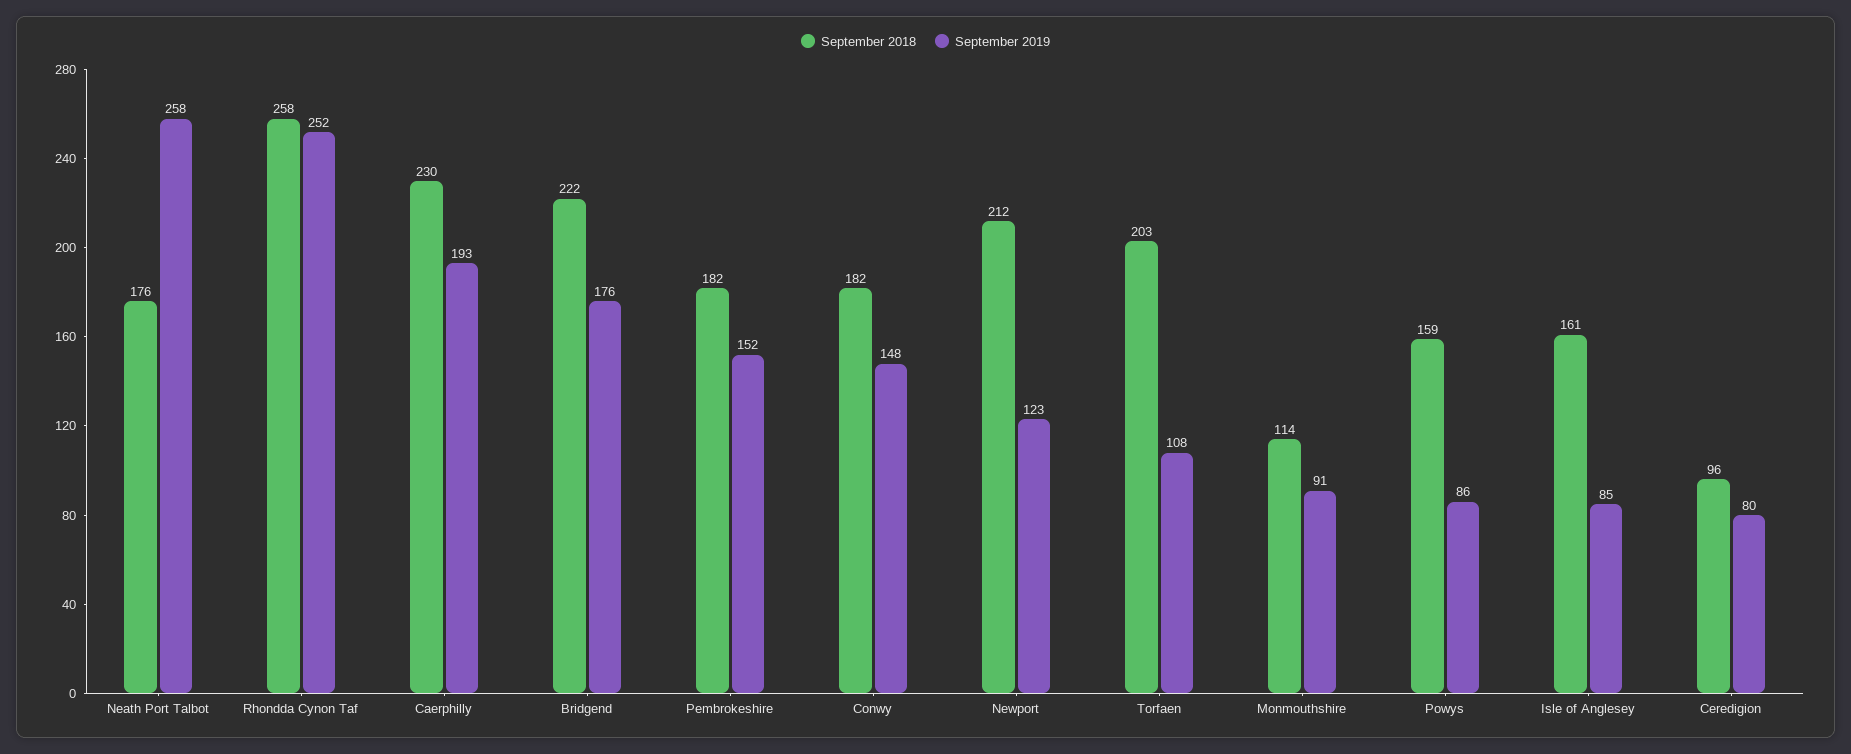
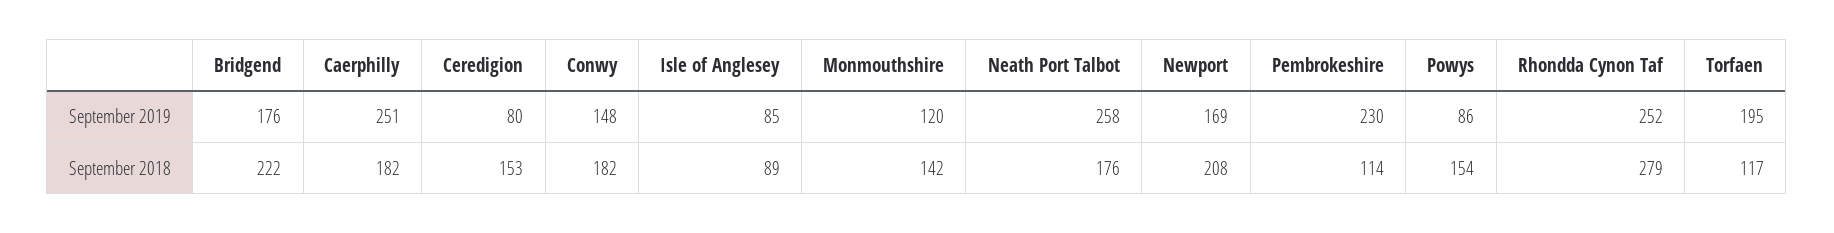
September 2018, Rhondda Cynon Taf: 258 -> 279
September 2018, Caerphilly: 230 -> 182
September 2019, Caerphilly: 193 -> 251
September 2018, Pembrokeshire: 182 -> 114
September 2019, Pembrokeshire: 152 -> 230
September 2018, Newport: 212 -> 208
September 2019, Newport: 123 -> 169
September 2018, Torfaen: 203 -> 117
September 2019, Torfaen: 108 -> 195
September 2018, Monmouthshire: 114 -> 142
September 2019, Monmouthshire: 91 -> 120
September 2018, Powys: 159 -> 154
September 2018, Isle of Anglesey: 161 -> 89
September 2018, Ceredigion: 96 -> 153

